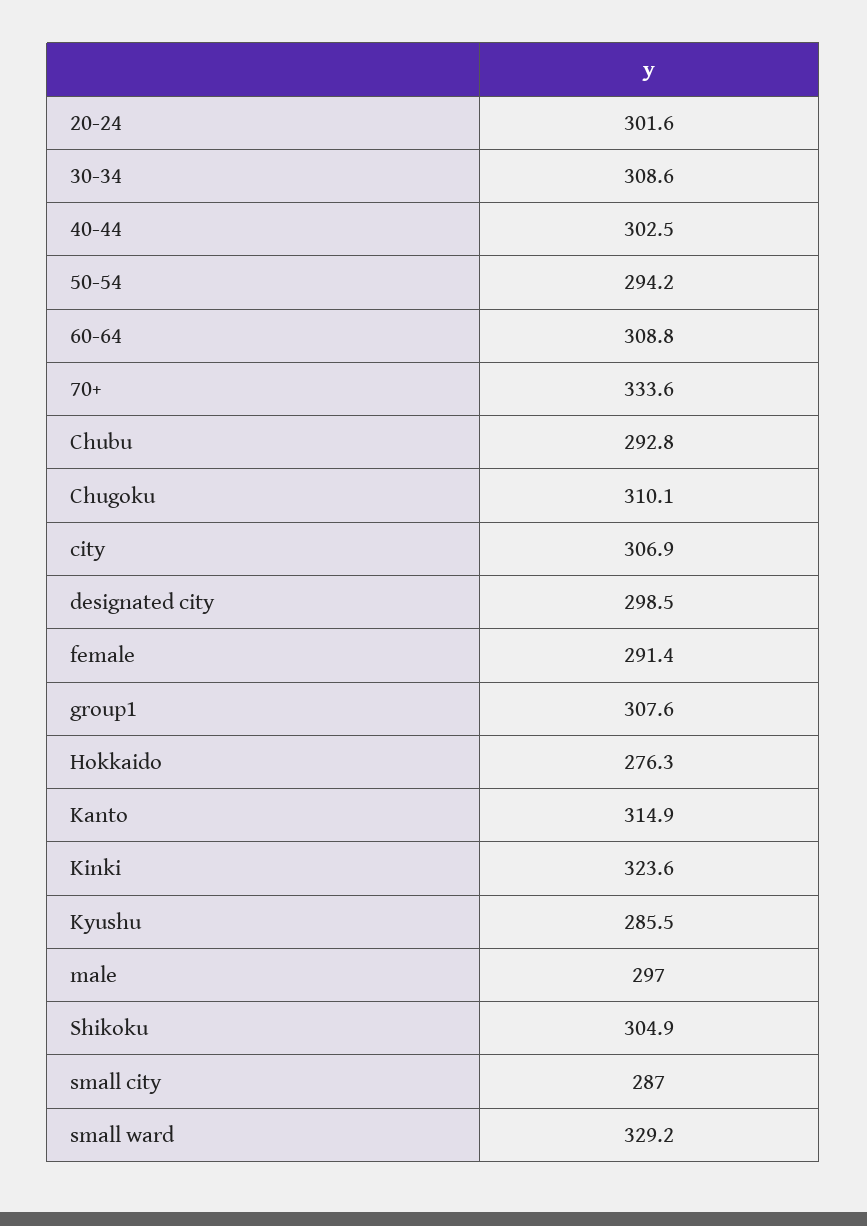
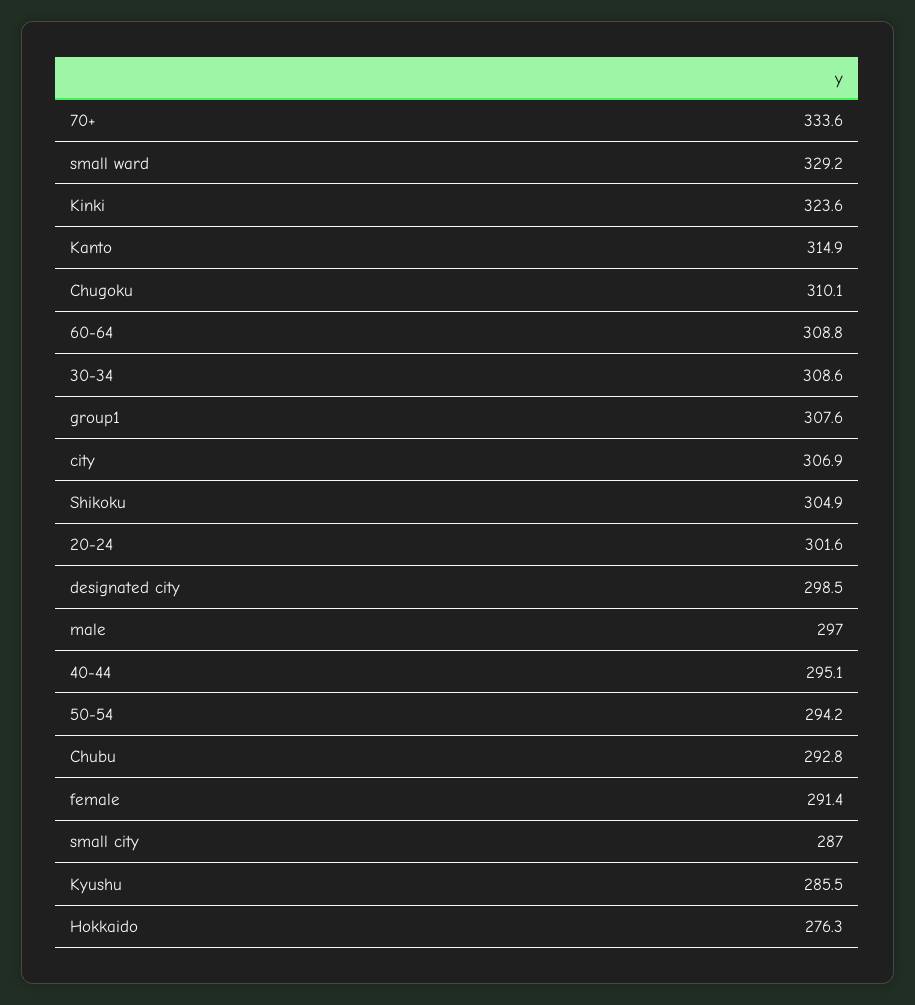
40-44: 302.5 -> 295.1

